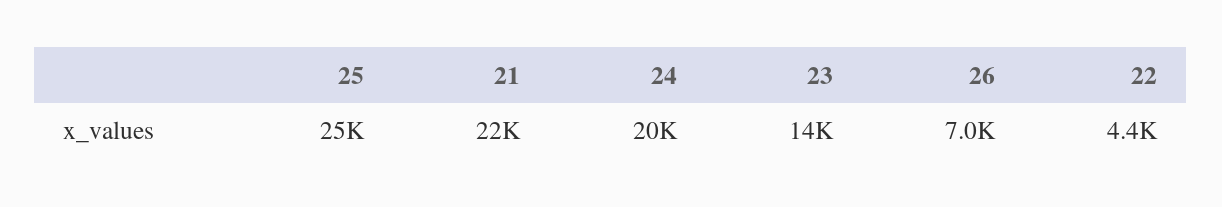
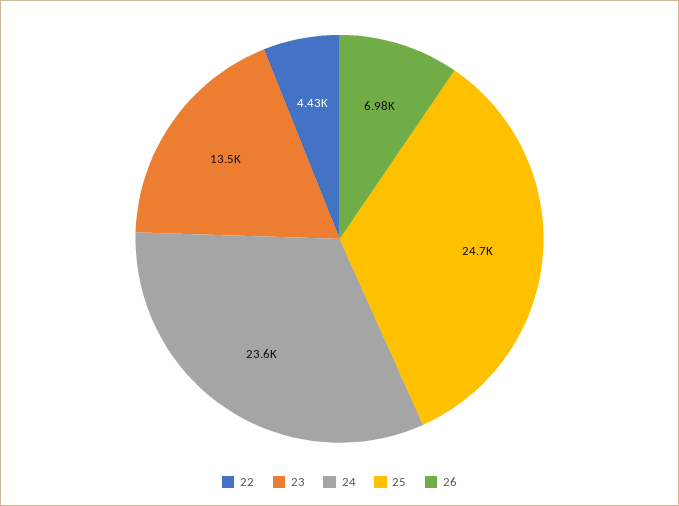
21: 22000 -> none
24: 20000 -> 23600

